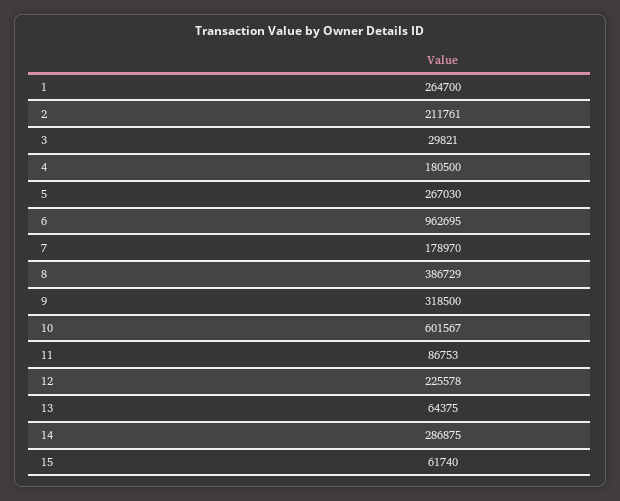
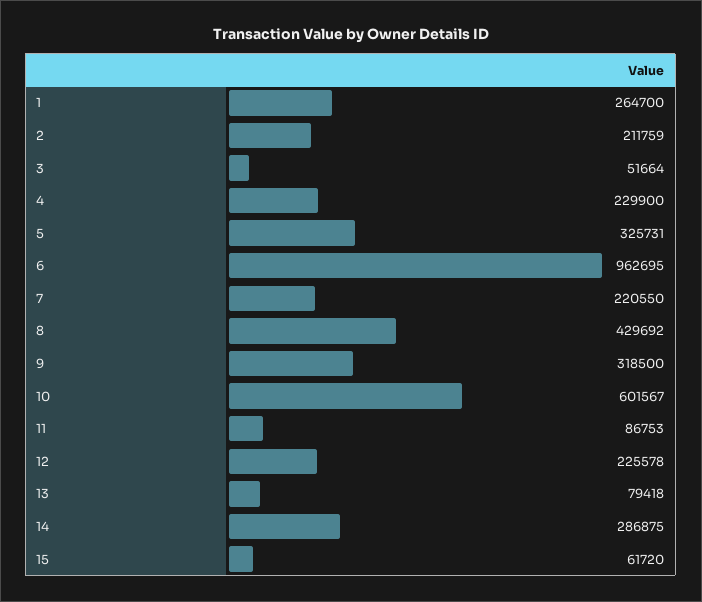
2: 211761 -> 211759
3: 29821 -> 51664
4: 180500 -> 229900
5: 267030 -> 325731
7: 178970 -> 220550
8: 386729 -> 429692
13: 64375 -> 79418
15: 61740 -> 61720

